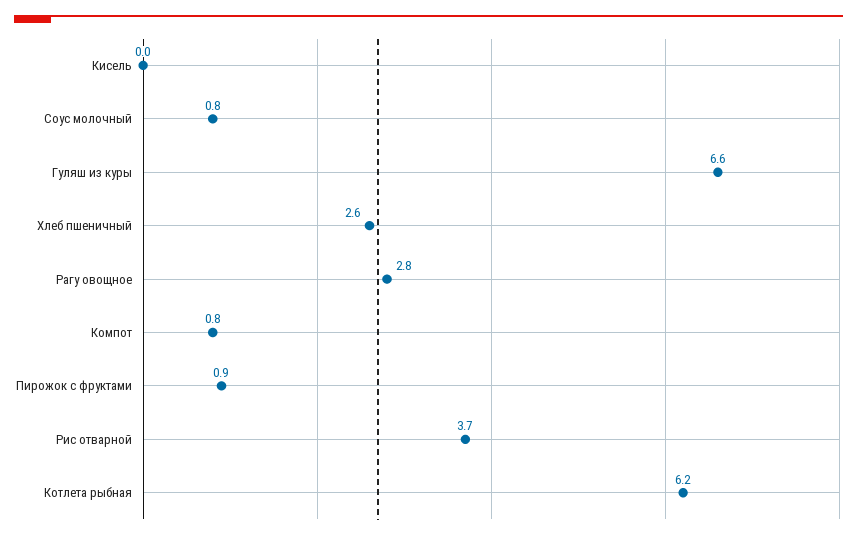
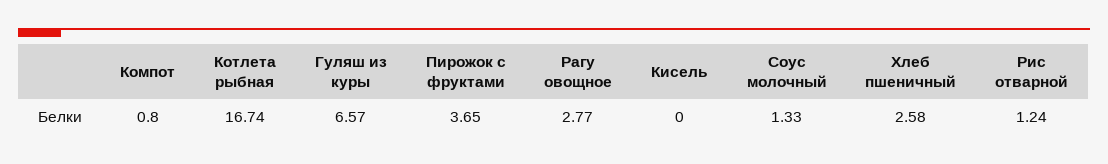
Соус молочный: 0.8 -> 1.33
Пирожок с фруктами: 0.9 -> 3.65
Рис отварной: 3.7 -> 1.24
Котлета рыбная: 6.2 -> 16.74

